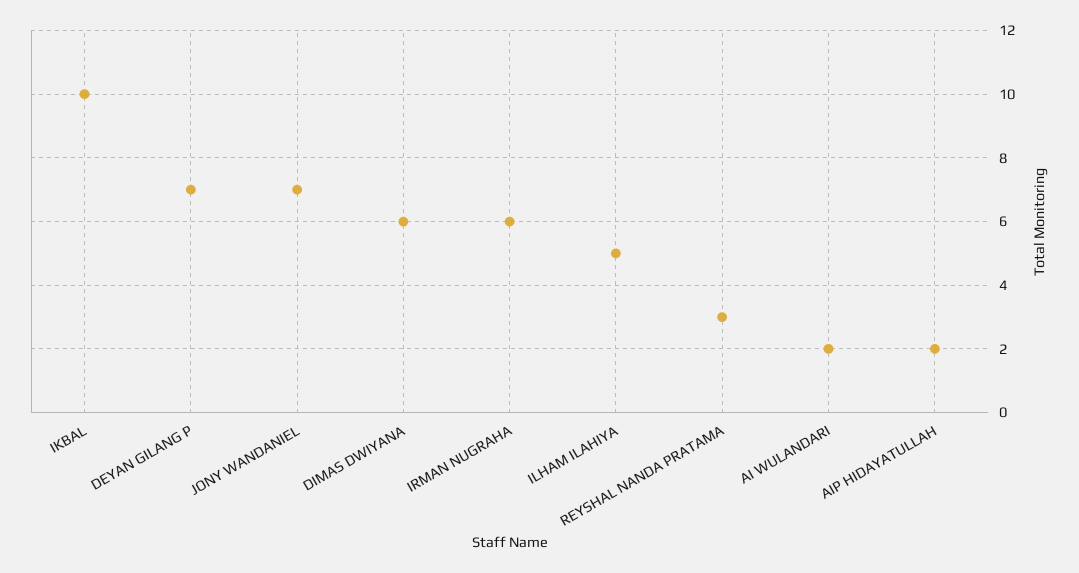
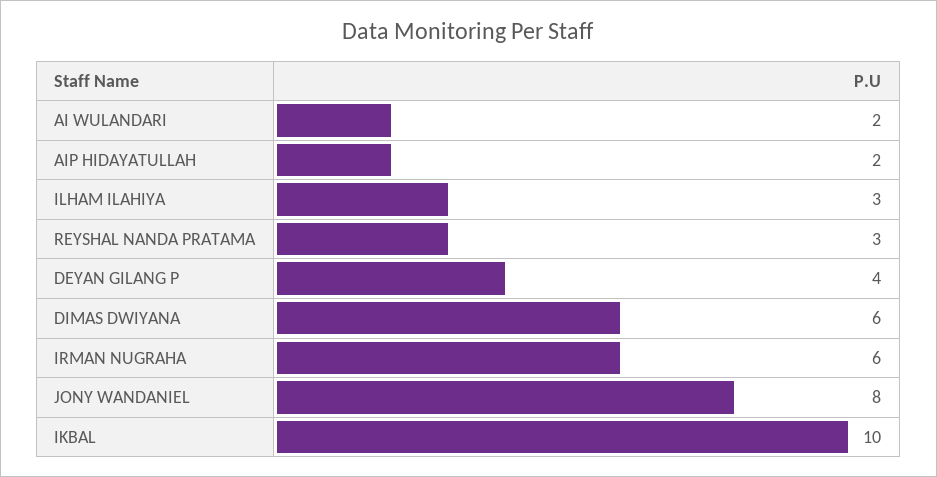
DEYAN GILANG P: 7 -> 4
JONY WANDANIEL: 7 -> 8
ILHAM ILAHIYA: 5 -> 3

